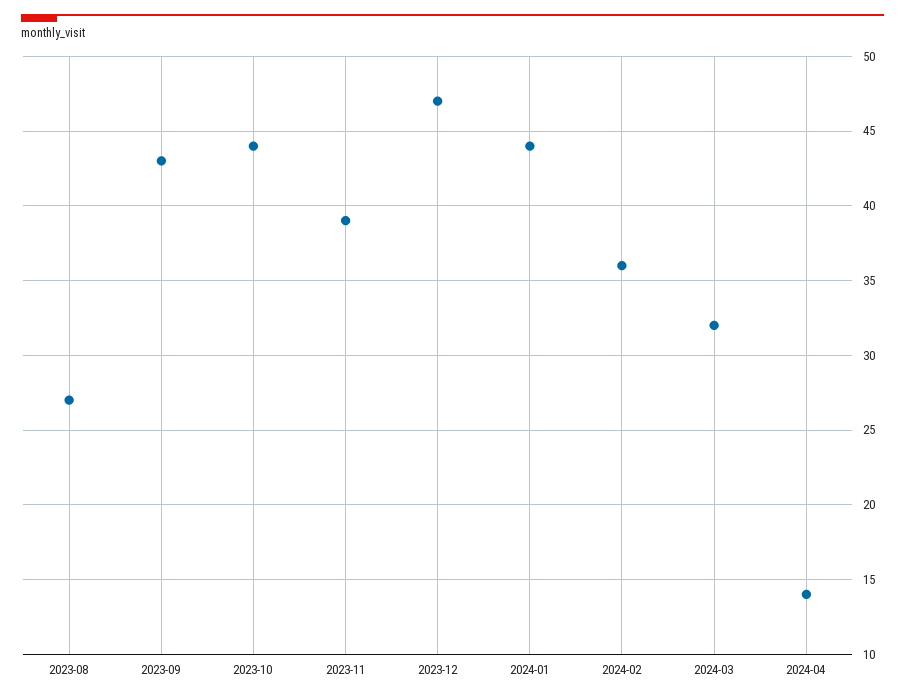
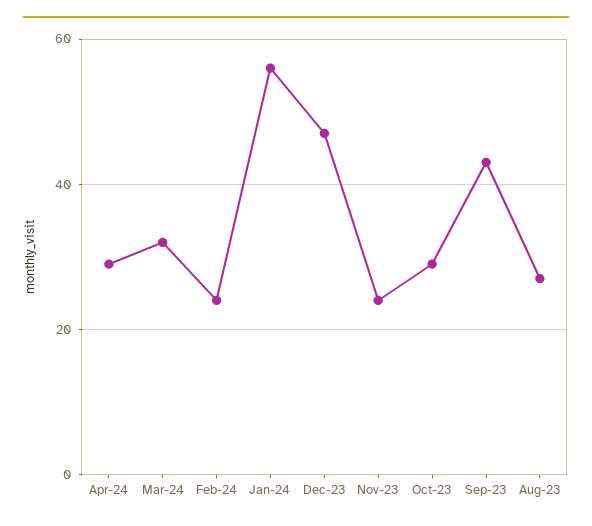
2023-10: 44 -> 30
2023-11: 39 -> 25
2024-01: 44 -> 55
2024-02: 36 -> 25
2024-04: 14 -> 30

